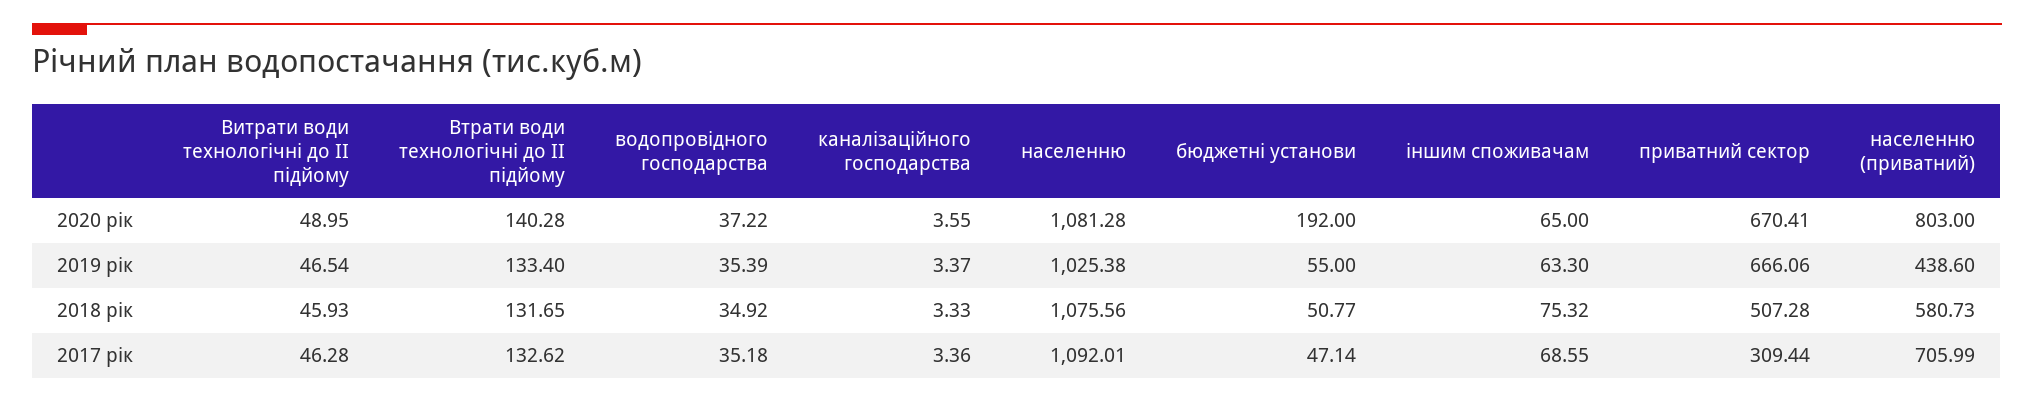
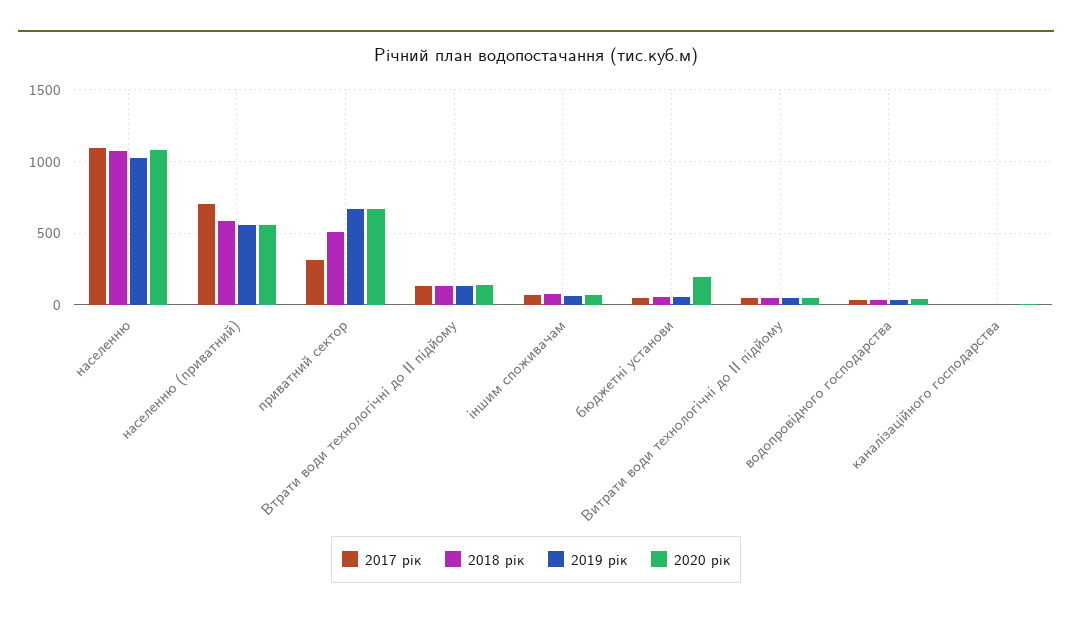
2020 рік, населенню (приватний): 803 -> 550
2019 рік, населенню (приватний): 438.6 -> 550

